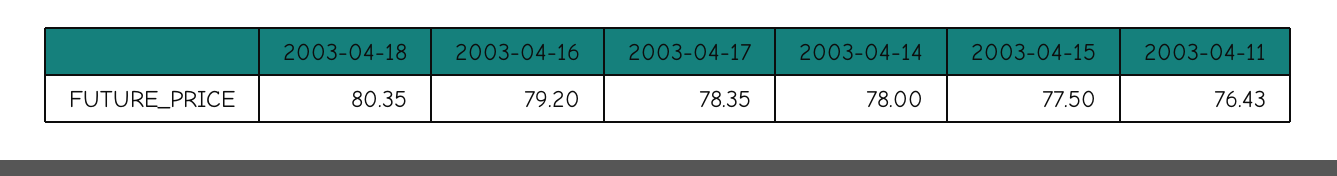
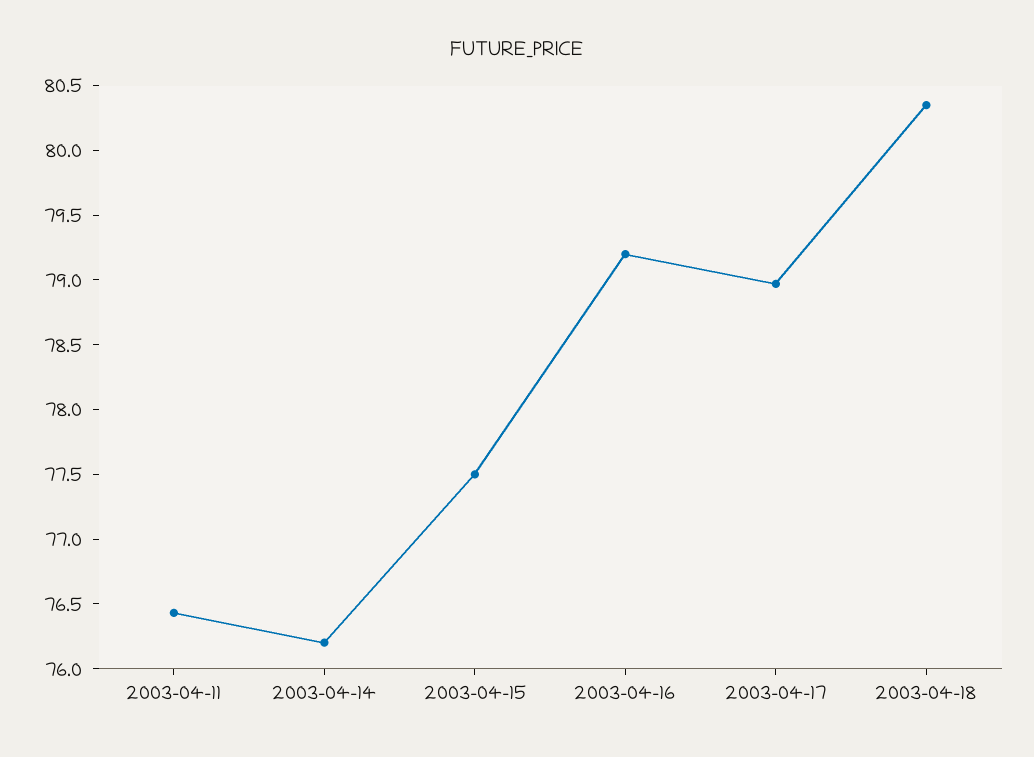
2003-04-17: 78.35 -> 79
2003-04-14: 78 -> 76.2

